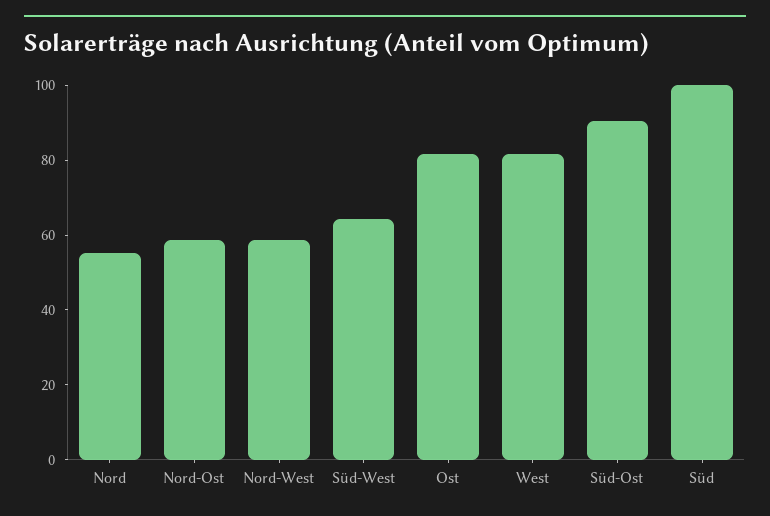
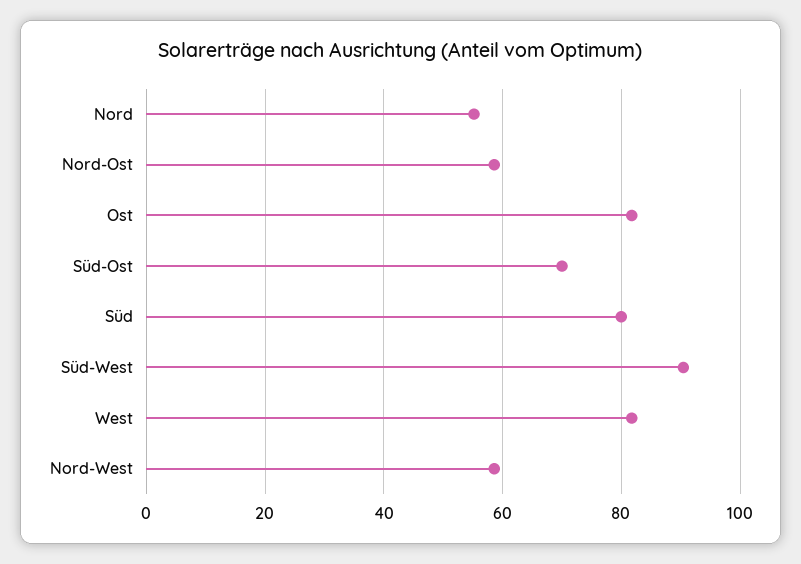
Süd-West: 65 -> 90
Süd-Ost: 90 -> 70
Süd: 100 -> 80

